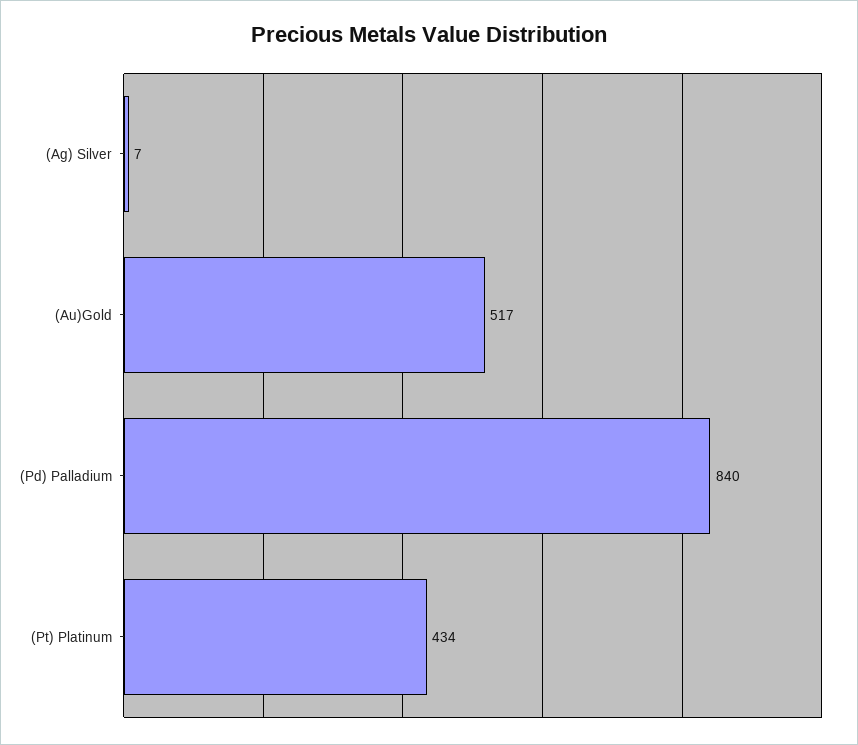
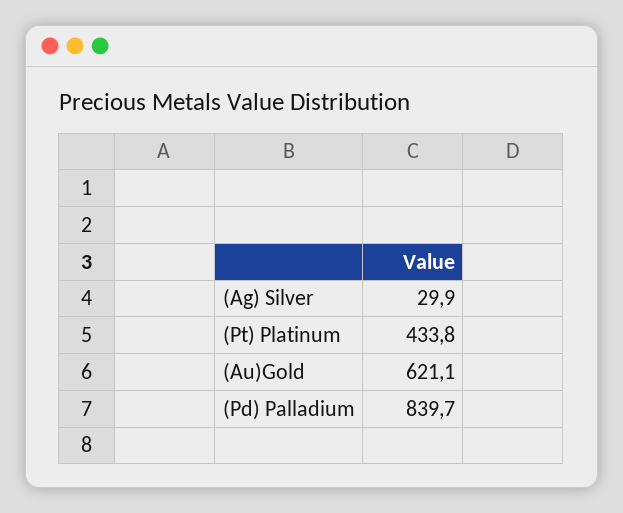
(Ag) Silver: 7 -> 29.9
(Au)Gold: 517 -> 621.1

